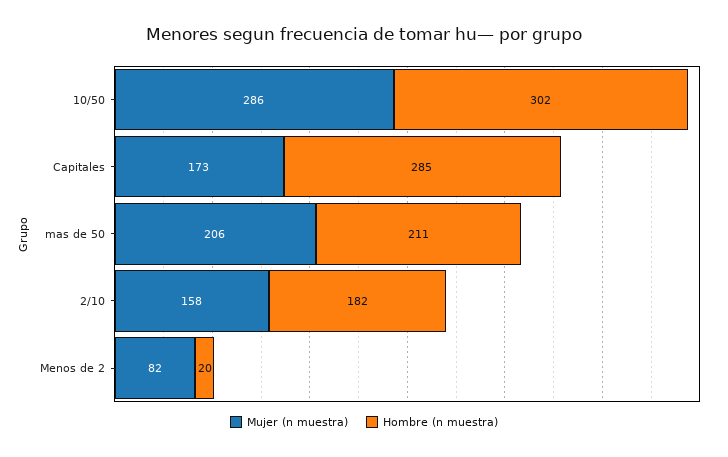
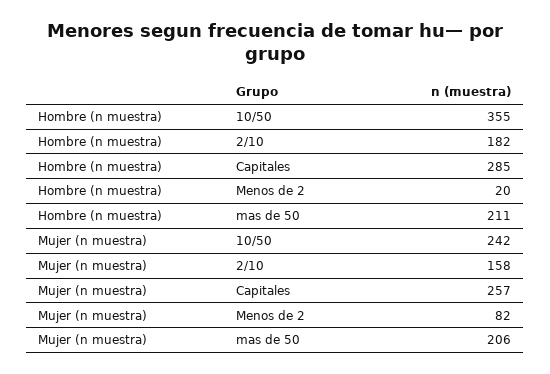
Mujer (n muestra), 10/50: 286 -> 242
Hombre (n muestra), 10/50: 302 -> 355
Mujer (n muestra), Capitales: 173 -> 257

